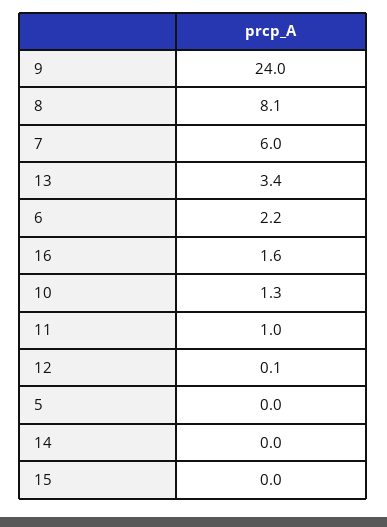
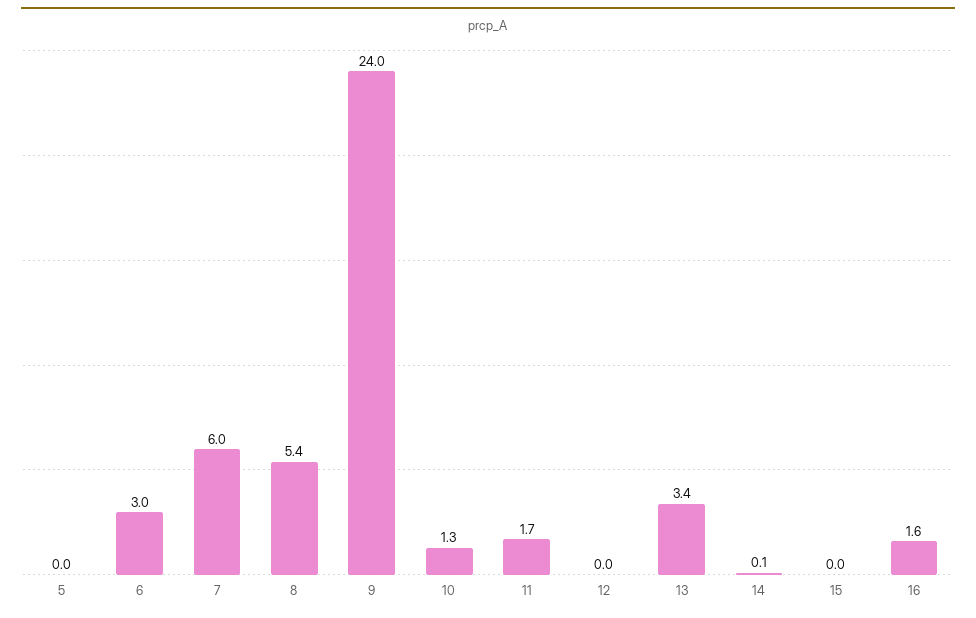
8: 8.1 -> 5.4
6: 2.2 -> 3
11: 1 -> 1.7
12: 0.1 -> 0
14: 0 -> 0.1

